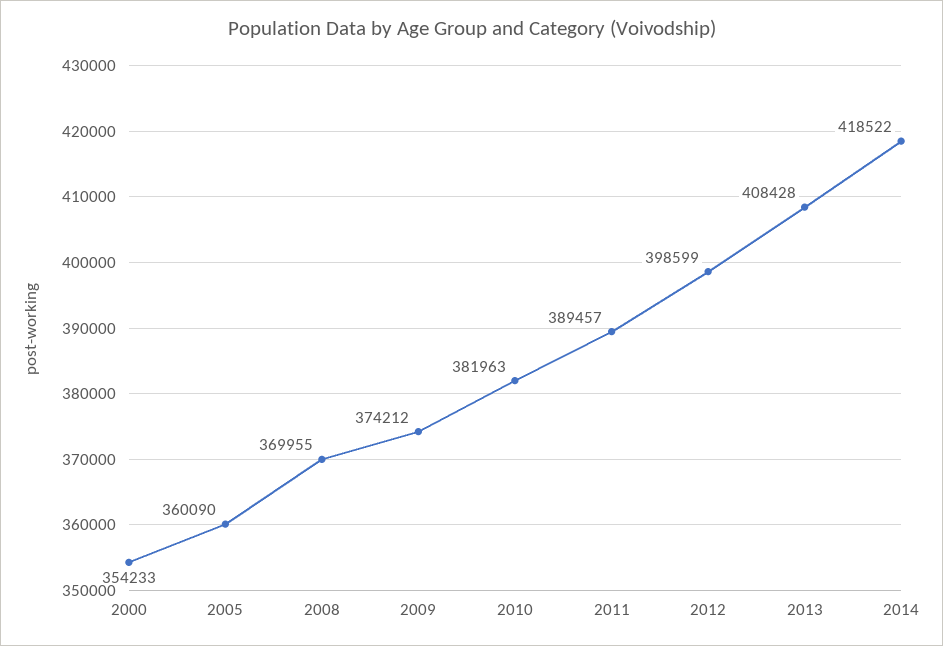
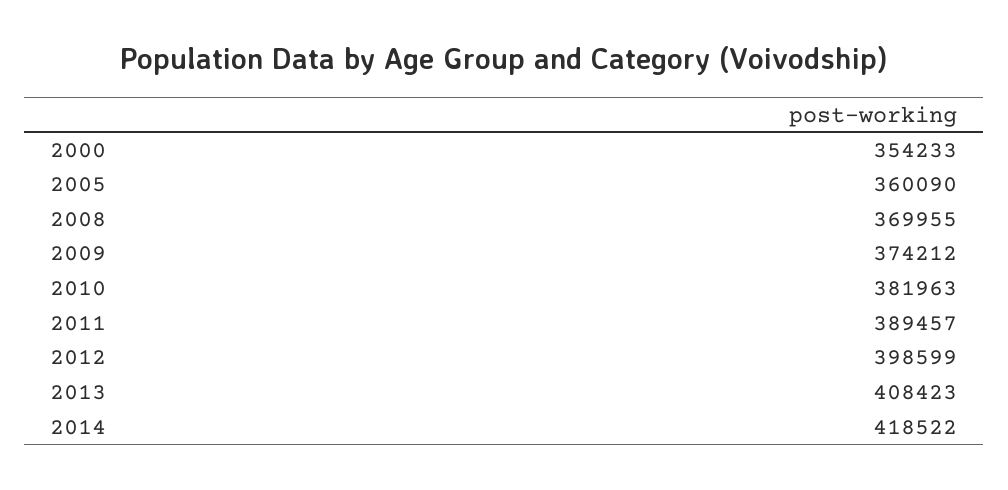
2013: 408428 -> 408423

